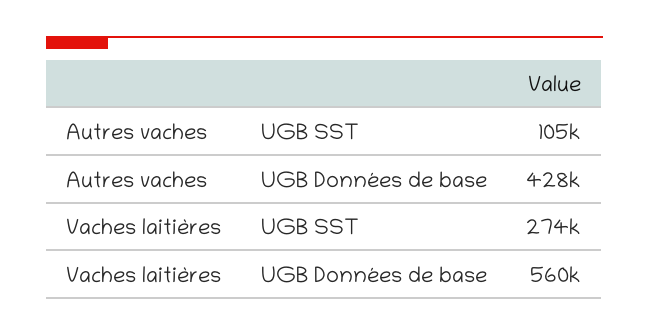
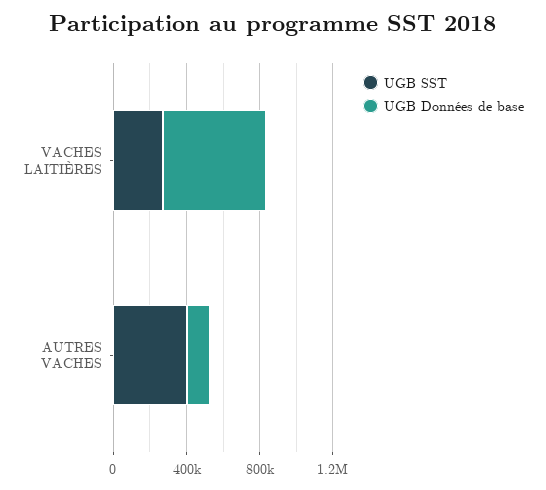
UGB SST, Autres vaches: 105000 -> 400000
UGB Données de base, Autres vaches: 428000 -> 100000

